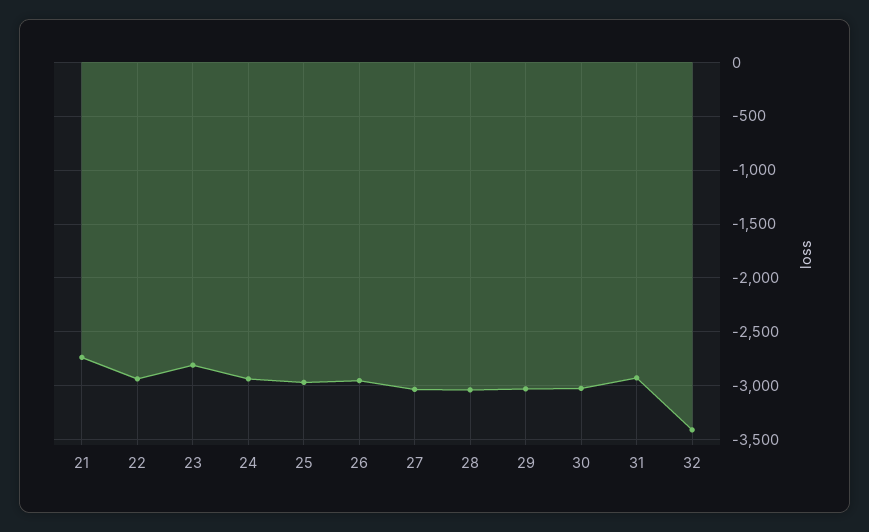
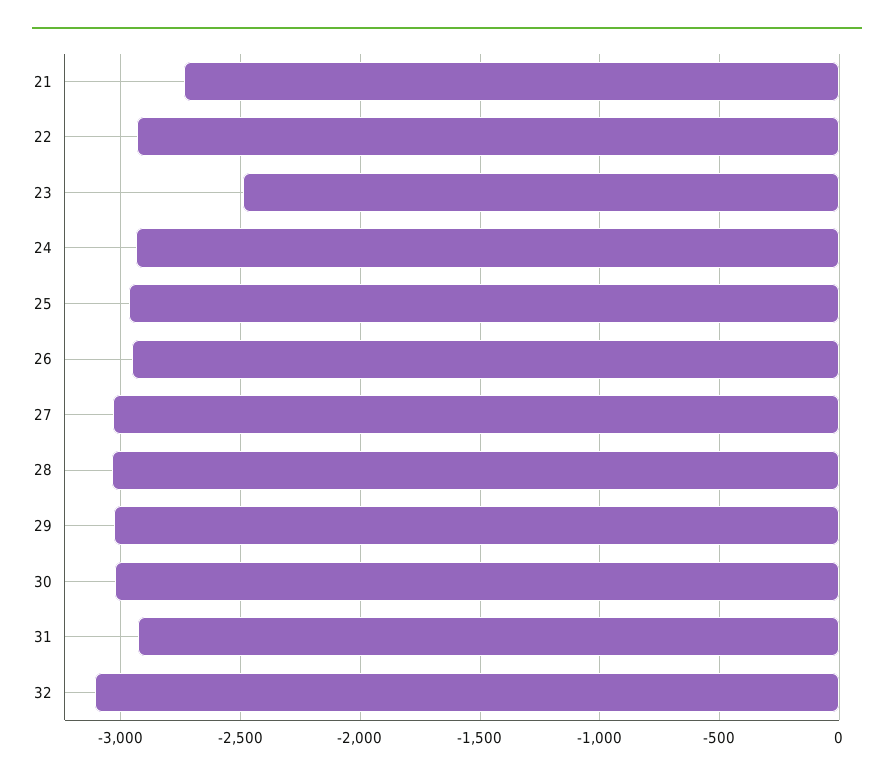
23: -2800 -> -2500
32: -3400 -> -3100

